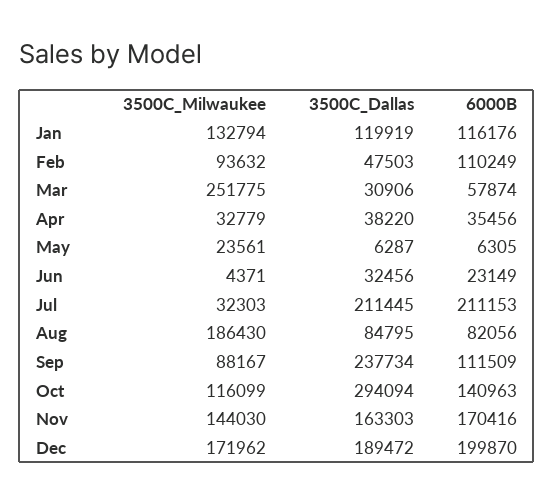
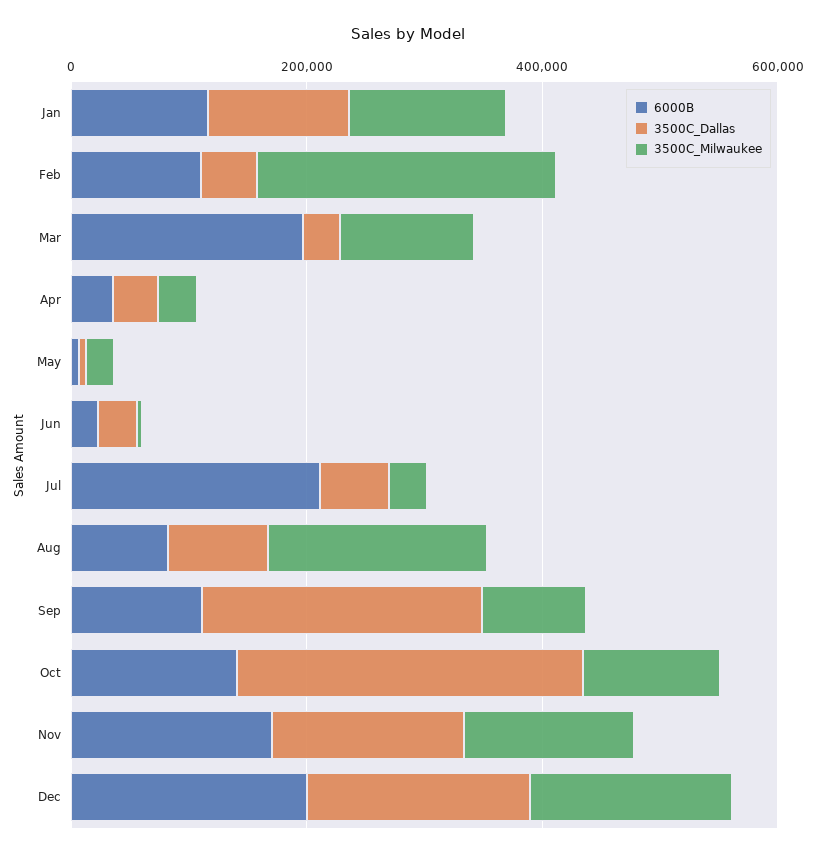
3500C_Milwaukee, Feb: 93632 -> 250000
3500C_Milwaukee, Mar: 251775 -> 100000
6000B, Mar: 57874 -> 200000
3500C_Dallas, Jul: 211445 -> 50000

